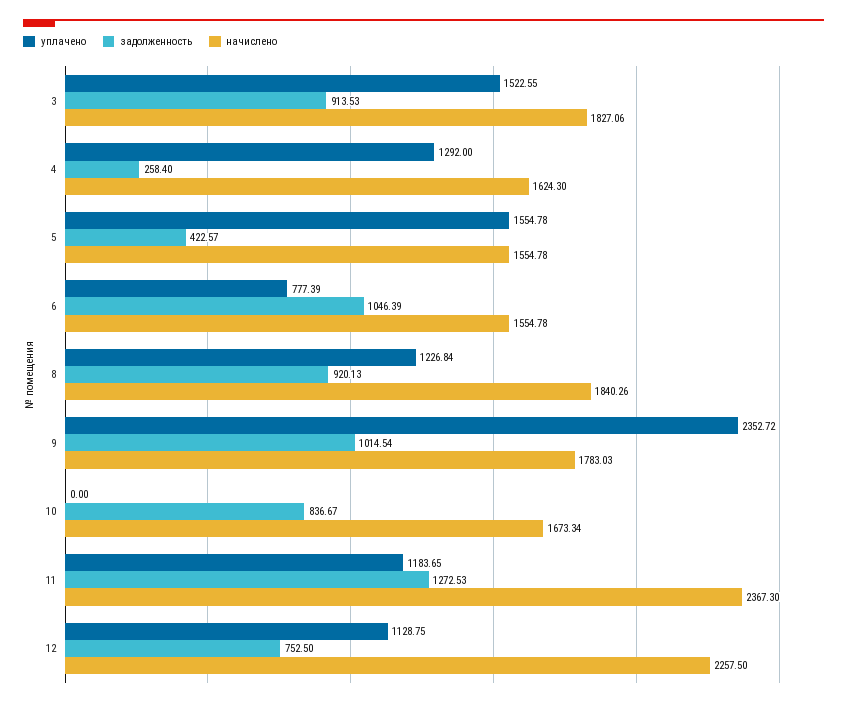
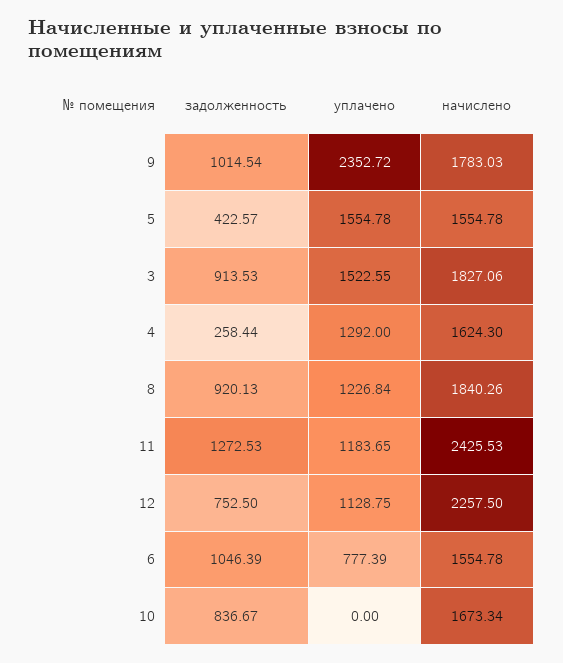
задолженность, 4: 258.4 -> 258.44
начислено, 11: 2367.3 -> 2425.53

